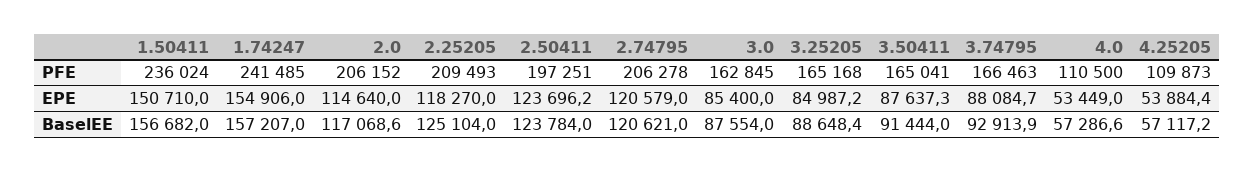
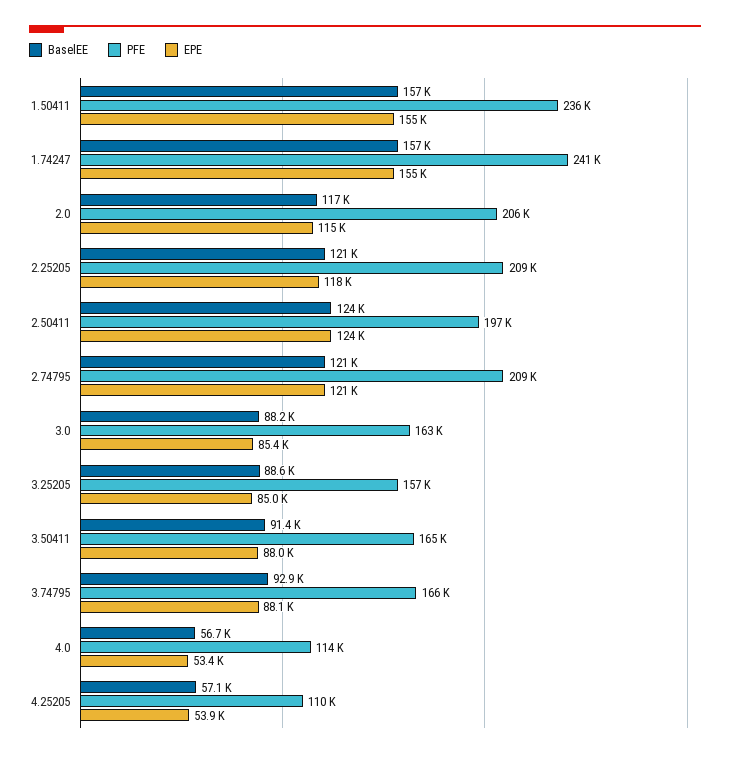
PFE, 2.74795: 206278 -> 209000
PFE, 3.25205: 165168 -> 157000
PFE, 4.0: 110500 -> 114000
EPE, 1.50411: 150710 -> 155000
EPE, 3.50411: 87637.3 -> 88000
BaselEE, 2.25205: 125104 -> 121000
BaselEE, 3.0: 87554 -> 88200
BaselEE, 4.0: 57286.6 -> 56700

